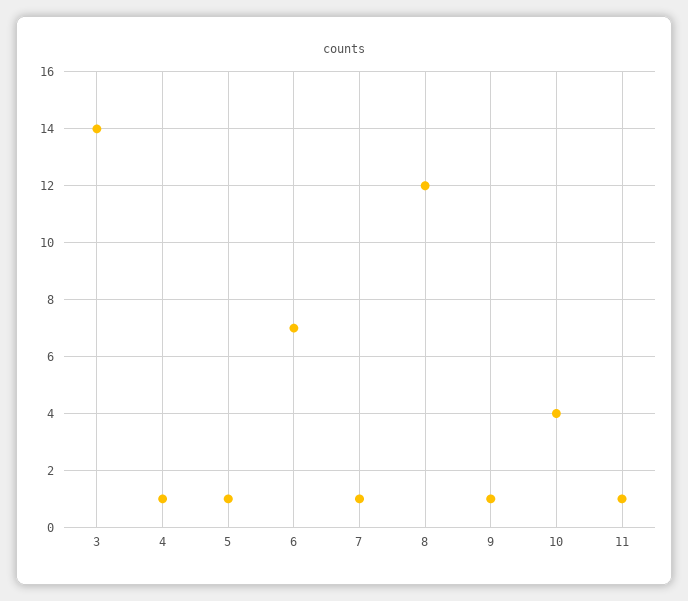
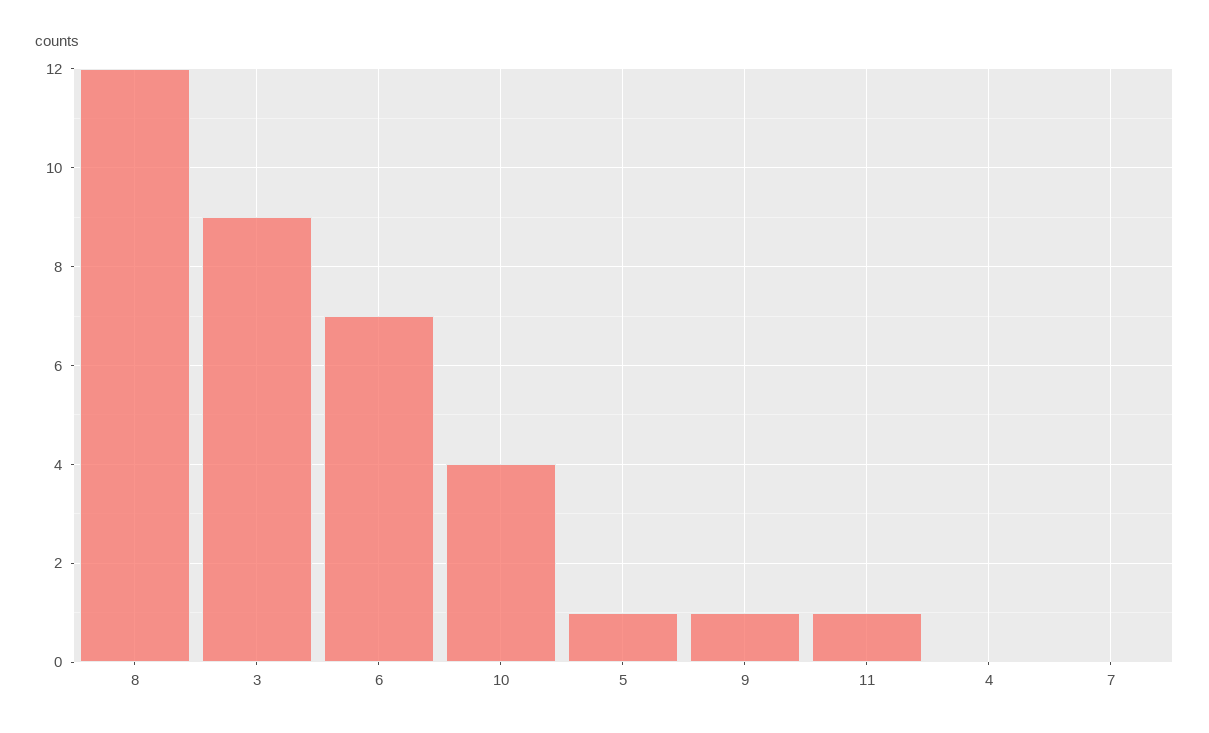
3: 14 -> 9
4: 1 -> 0
7: 1 -> 0

